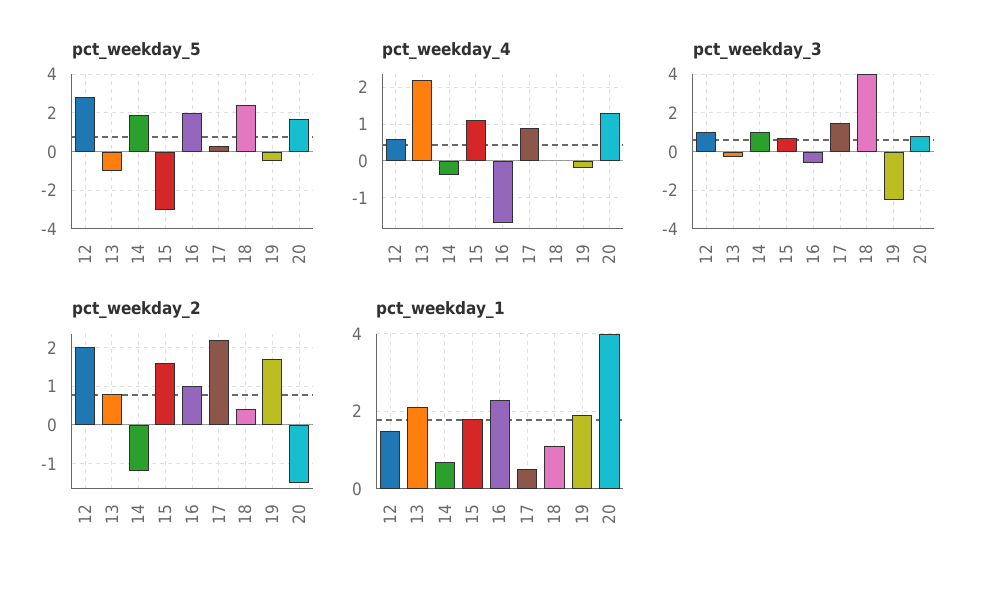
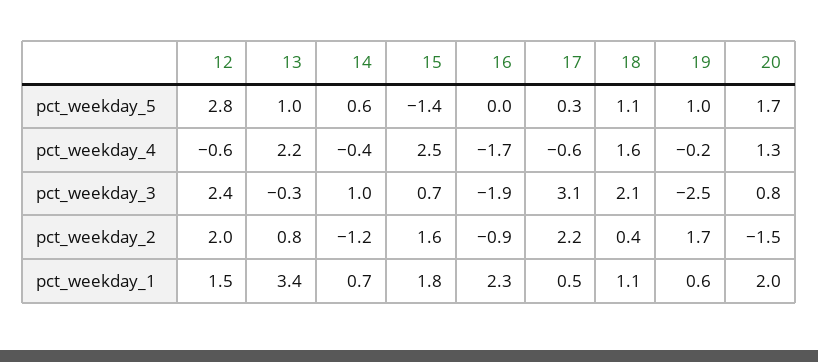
pct_weekday_5, 13: -1 -> 1
pct_weekday_5, 14: 2 -> 0.6
pct_weekday_5, 15: -3 -> -1.4
pct_weekday_5, 16: 2 -> 0
pct_weekday_5, 18: 2.5 -> 1.1
pct_weekday_5, 19: -0.5 -> 1
pct_weekday_4, 12: 0.5 -> -0.6
pct_weekday_4, 15: 1 -> 2.5
pct_weekday_4, 17: 1 -> -0.6
pct_weekday_4, 18: 0 -> 1.6
pct_weekday_3, 12: 1 -> 2.4
pct_weekday_3, 16: -0.5 -> -1.9
pct_weekday_3, 17: 1.5 -> 3.1
pct_weekday_3, 18: 4 -> 2.1
pct_weekday_2, 16: 1 -> -0.9
pct_weekday_1, 13: 2 -> 3.4
pct_weekday_1, 19: 2 -> 0.6
pct_weekday_1, 20: 4 -> 2

